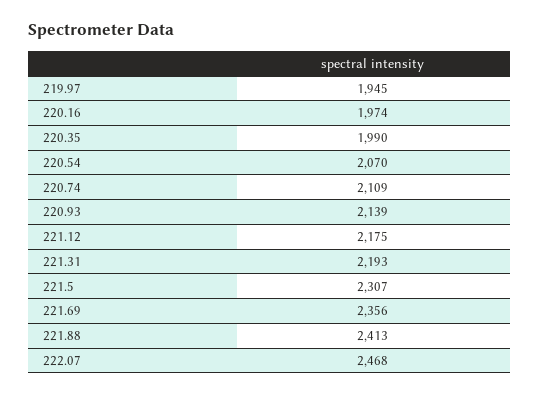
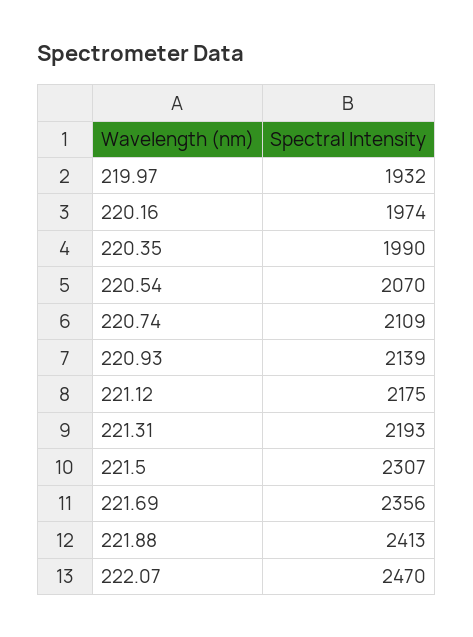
219.97: 1945 -> 1932
222.07: 2468 -> 2470

